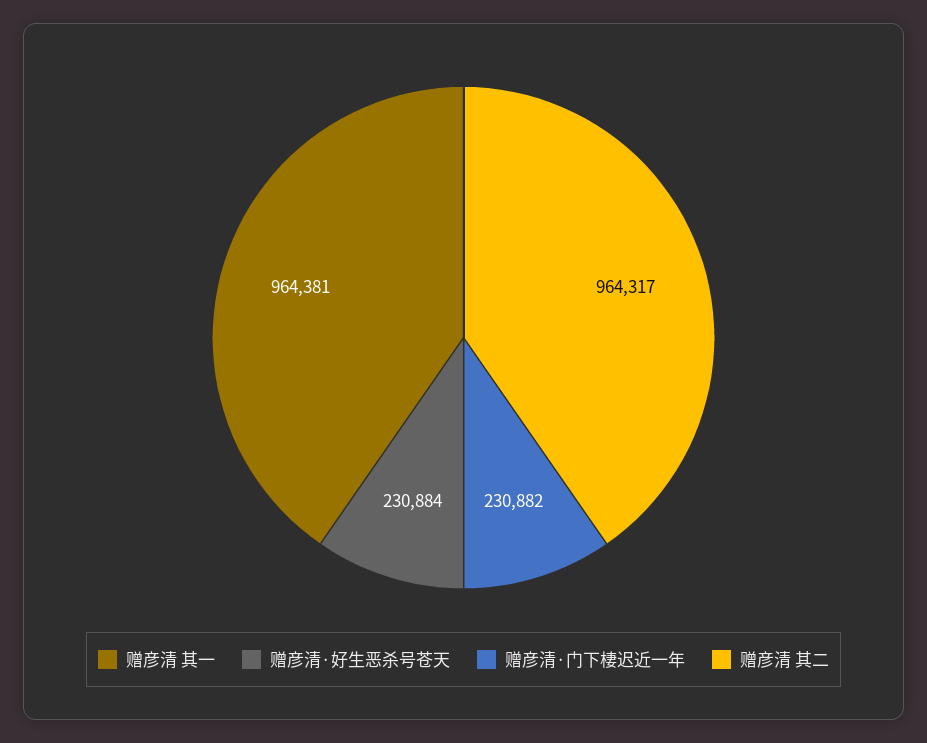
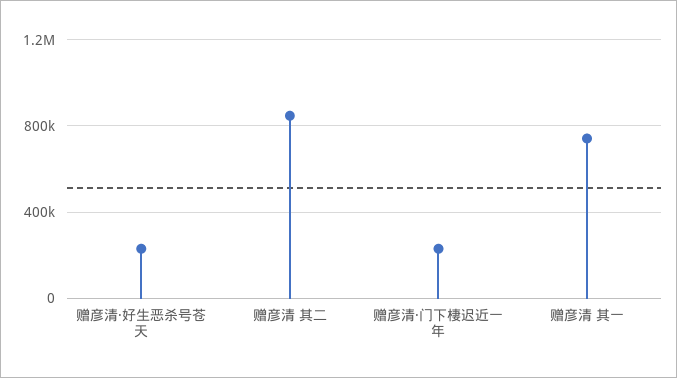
赠彦清 其一: 964381 -> 750000
赠彦清 其二: 964317 -> 850000

